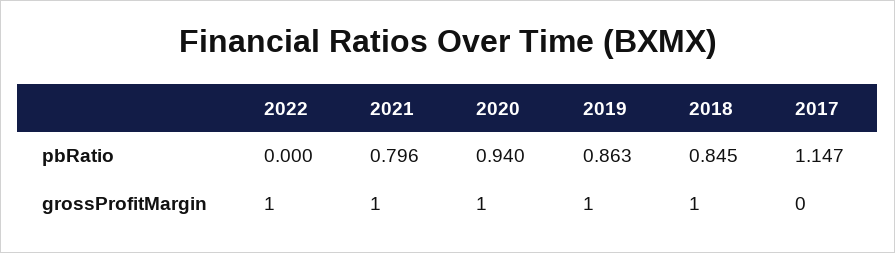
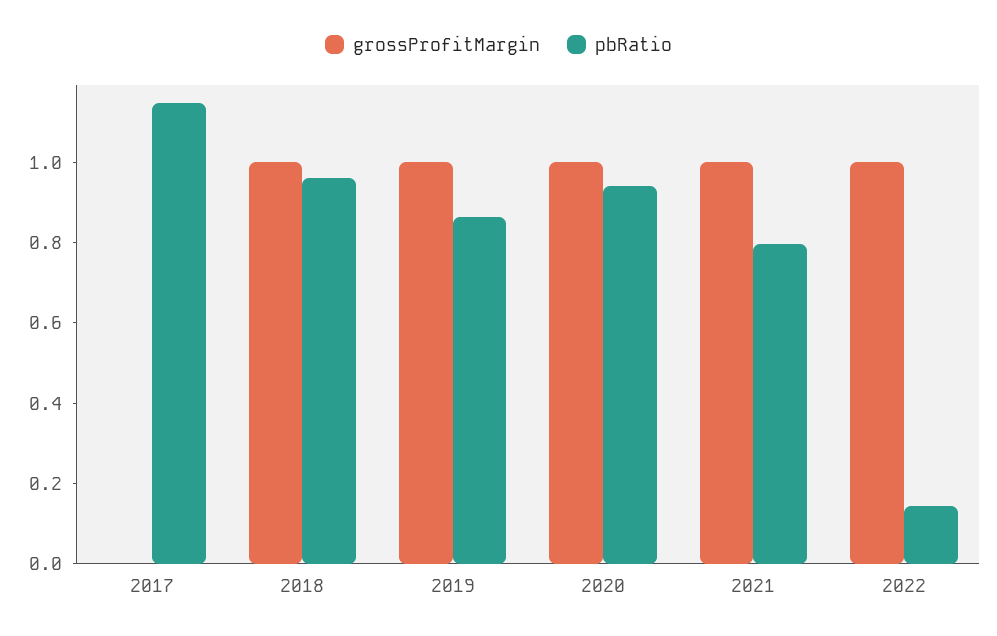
pbRatio, 2022: 0 -> 0.15
pbRatio, 2018: 0.845 -> 0.95

